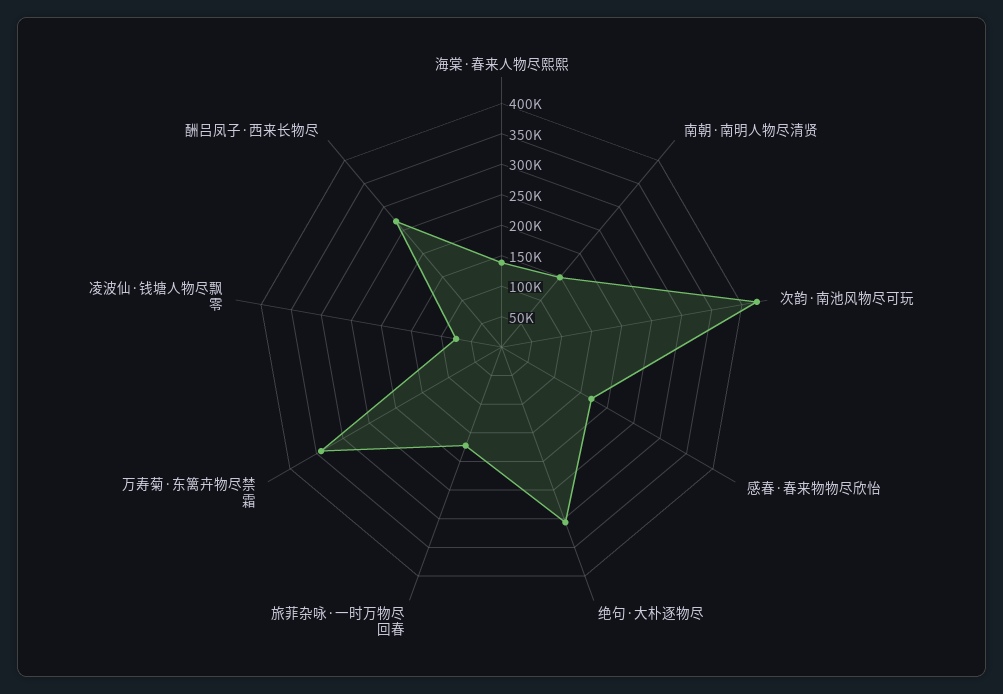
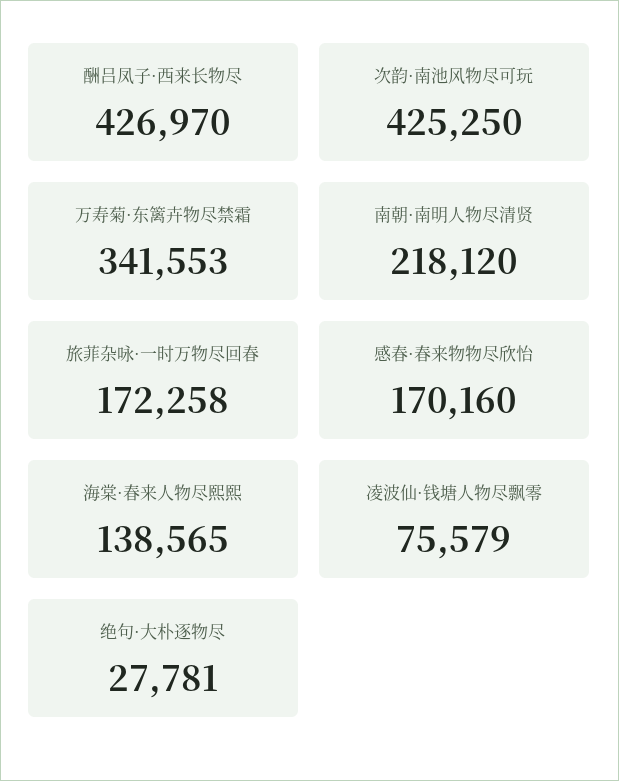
南朝·南明人物尽清贤: 150000 -> 218120
绝句·大朴逐物尽: 300000 -> 27781
酬吕凤子·西来长物尽: 275000 -> 426970

